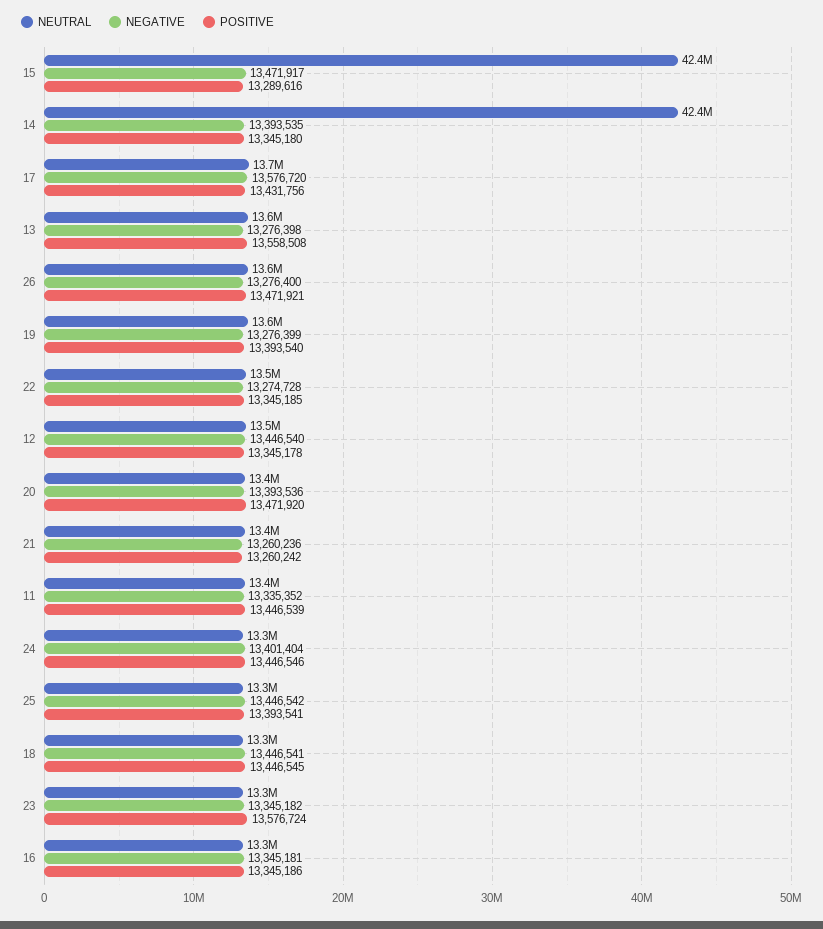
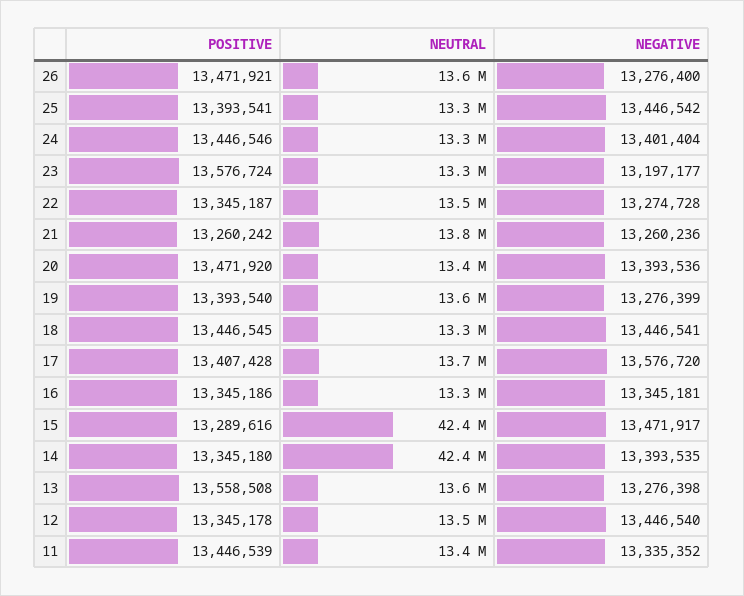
POSITIVE, 17: 13431756 -> 13407428
POSITIVE, 22: 13345185 -> 13345187
NEUTRAL, 21: 13400000 -> 13800000
NEGATIVE, 23: 13345182 -> 13197177

